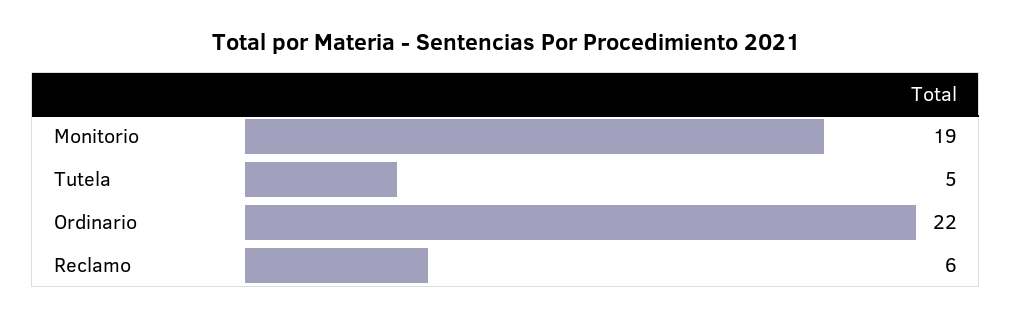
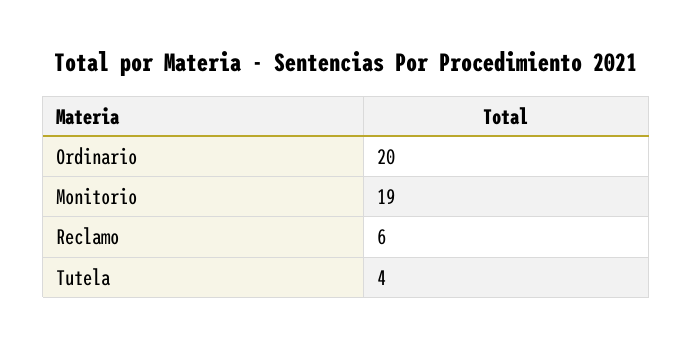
Tutela: 5 -> 4
Ordinario: 22 -> 20

